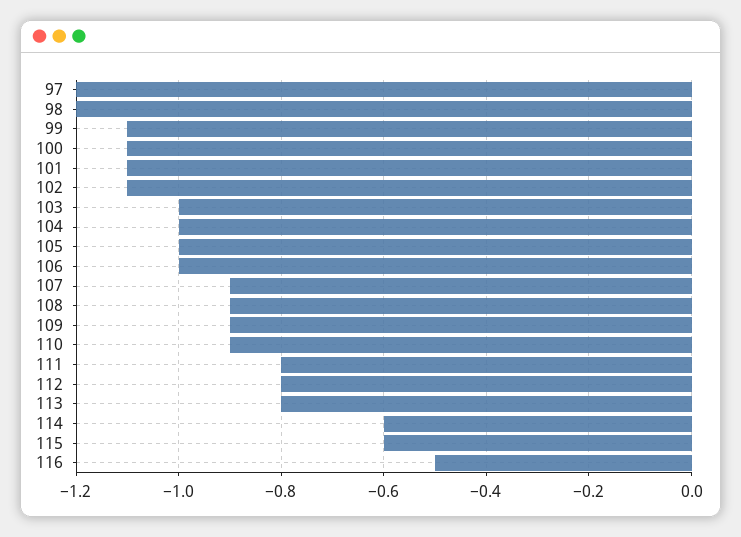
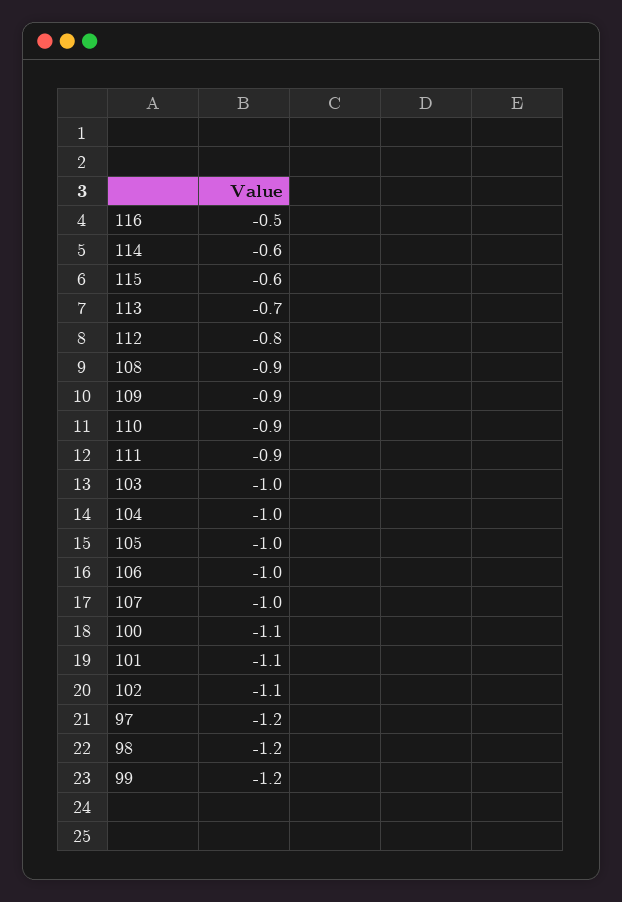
99: -1.1 -> -1.2
107: -0.9 -> -1
111: -0.8 -> -0.9
113: -0.8 -> -0.7

